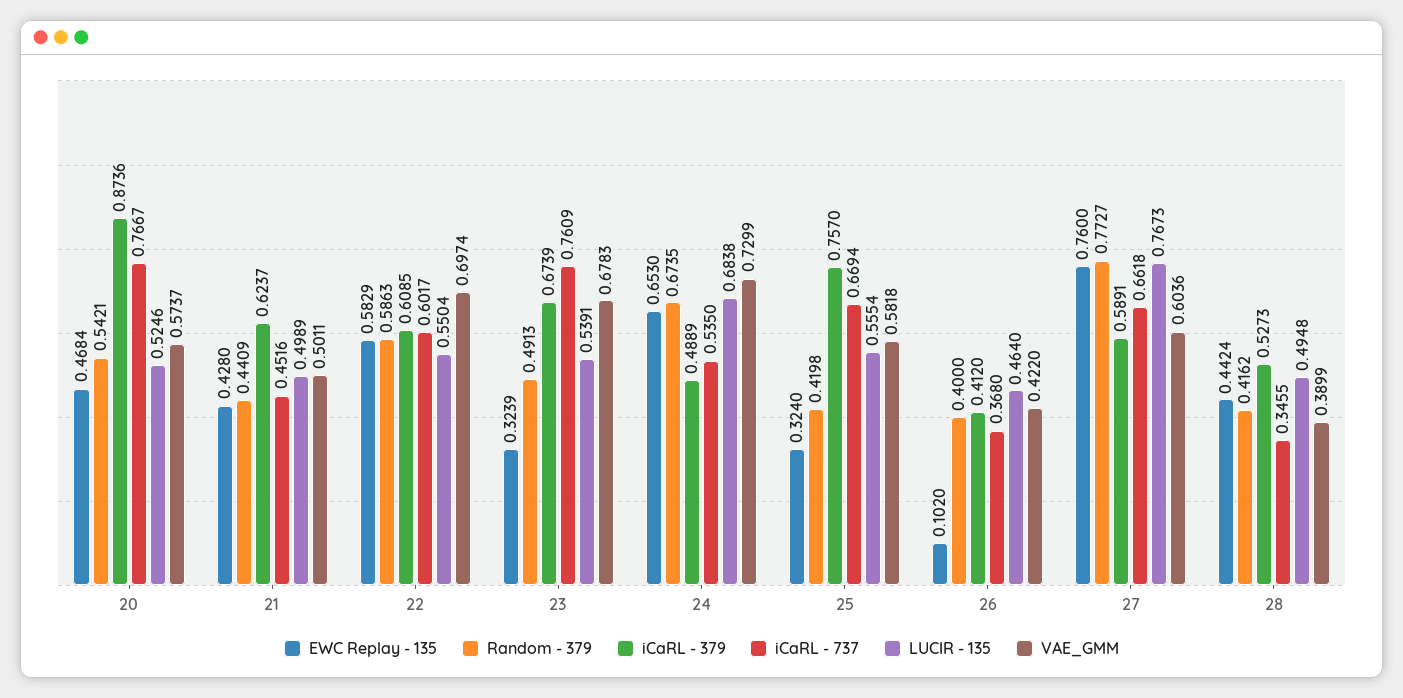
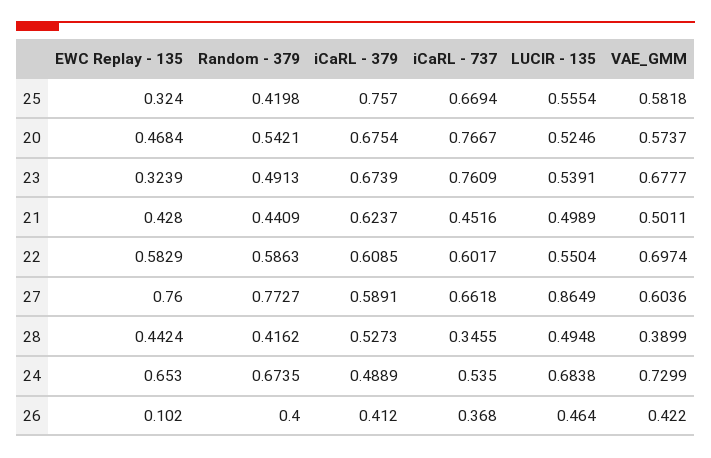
iCaRL - 379, 20: 0.8736 -> 0.6754
VAE_GMM, 23: 0.6783 -> 0.6777
LUCIR - 135, 27: 0.7673 -> 0.8649

